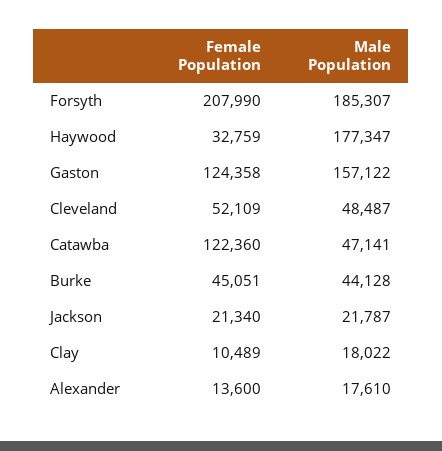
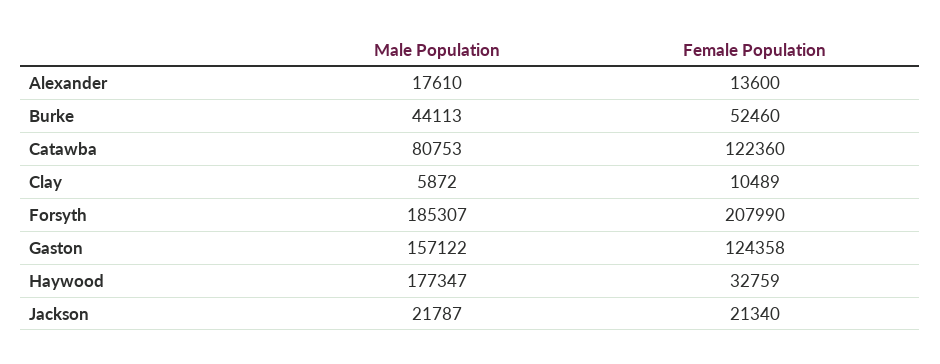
Female Population, Cleveland: 52109 -> none
Male Population, Cleveland: 48487 -> none
Male Population, Catawba: 47141 -> 80753
Female Population, Burke: 45051 -> 52460
Male Population, Burke: 44128 -> 44113
Male Population, Clay: 18022 -> 5872

